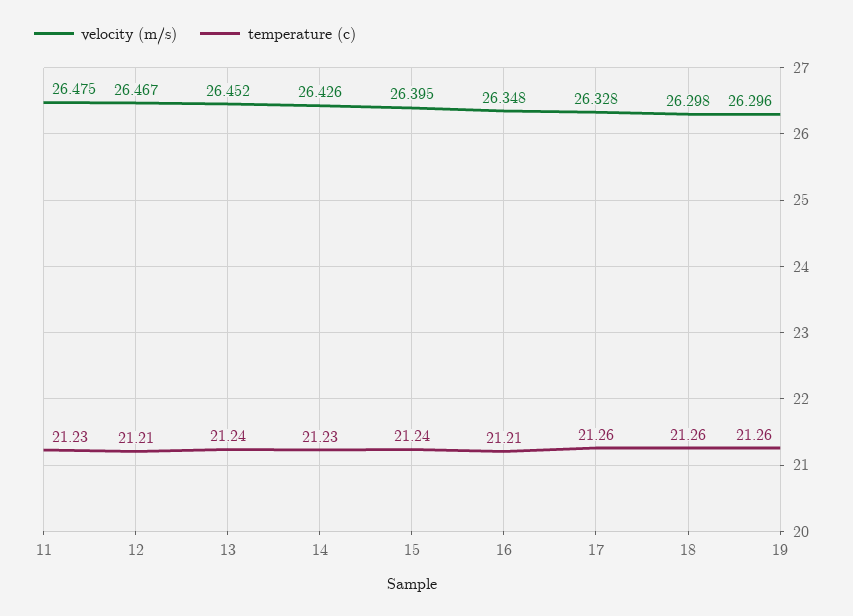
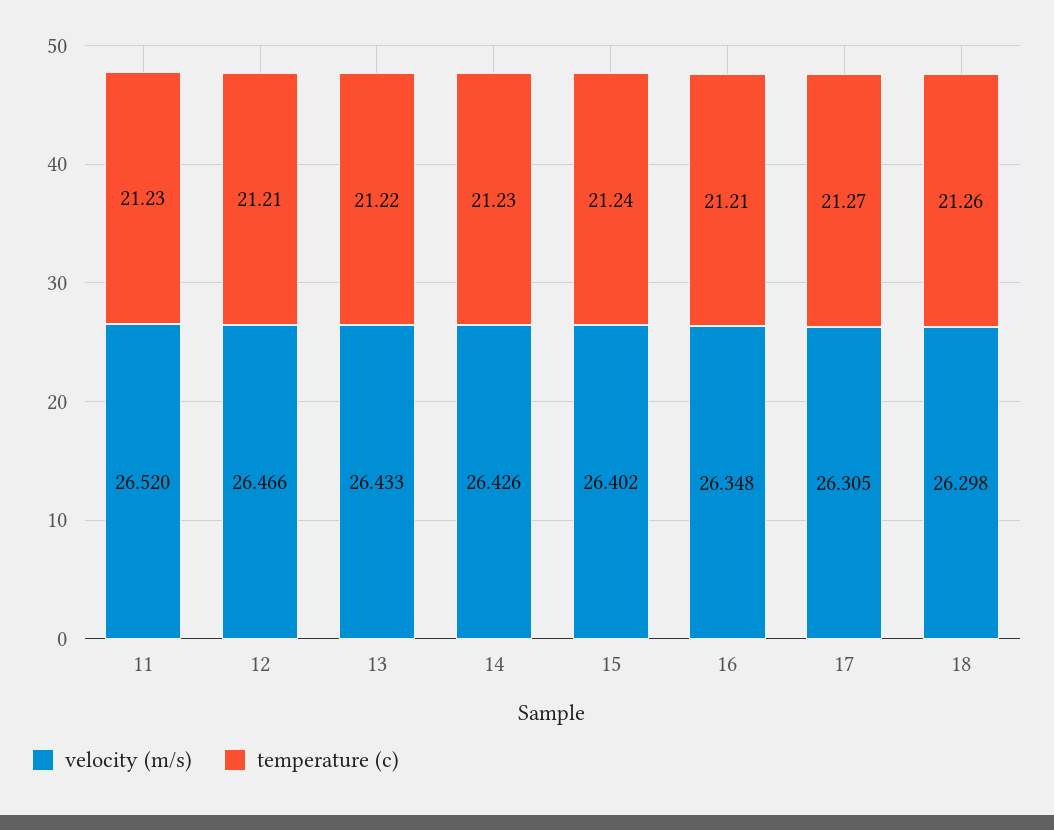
velocity (m/s), 11: 26.475 -> 26.52
velocity (m/s), 12: 26.467 -> 26.466
velocity (m/s), 13: 26.452 -> 26.433
temperature (c), 13: 21.24 -> 21.22
velocity (m/s), 15: 26.395 -> 26.402
velocity (m/s), 17: 26.328 -> 26.305
temperature (c), 17: 21.26 -> 21.27
velocity (m/s), 19: 26.296 -> none
temperature (c), 19: 21.26 -> none

